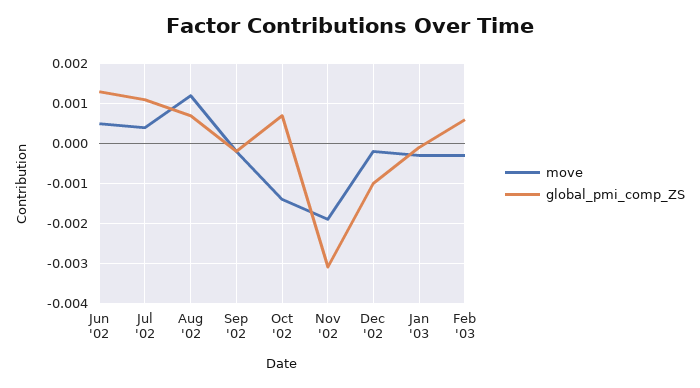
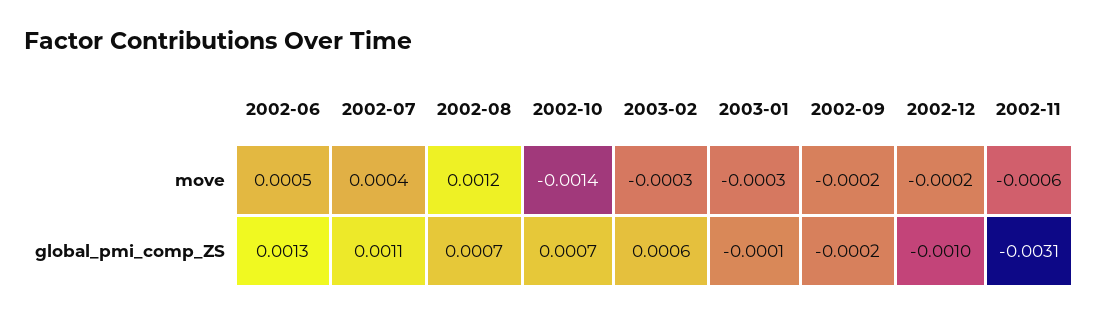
move, Nov '02: -0.002 -> -0.0006

